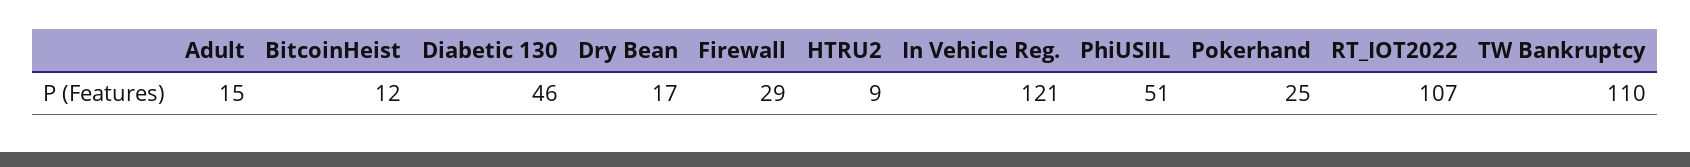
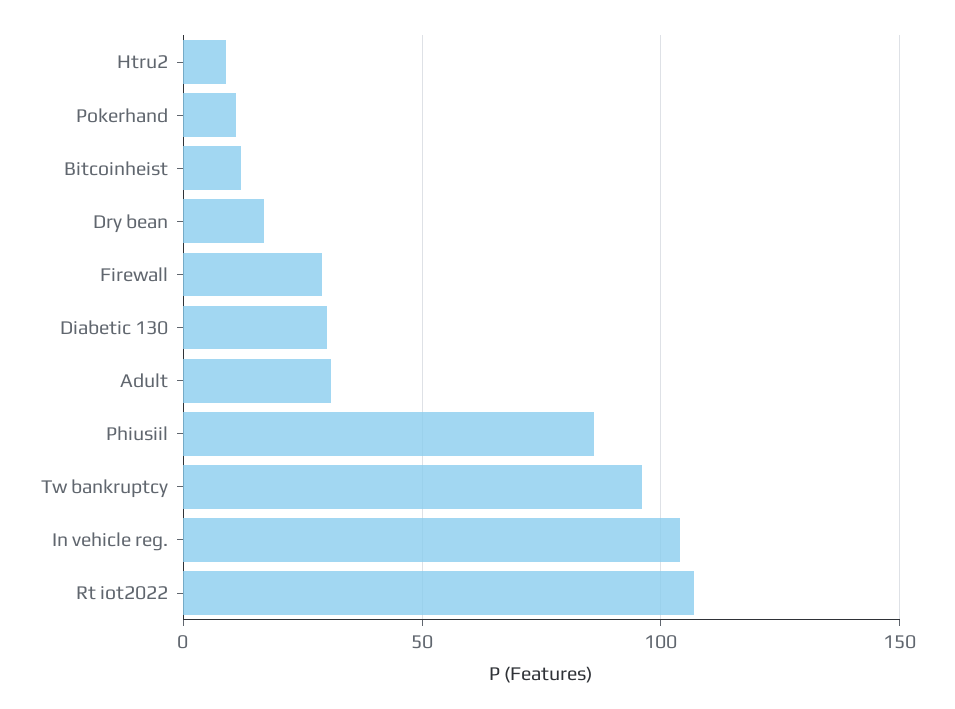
Adult: 15 -> 30
Diabetic 130: 46 -> 30
In Vehicle Reg.: 121 -> 105
PhiUSIIL: 51 -> 85
Pokerhand: 25 -> 10
TW Bankruptcy: 110 -> 95

